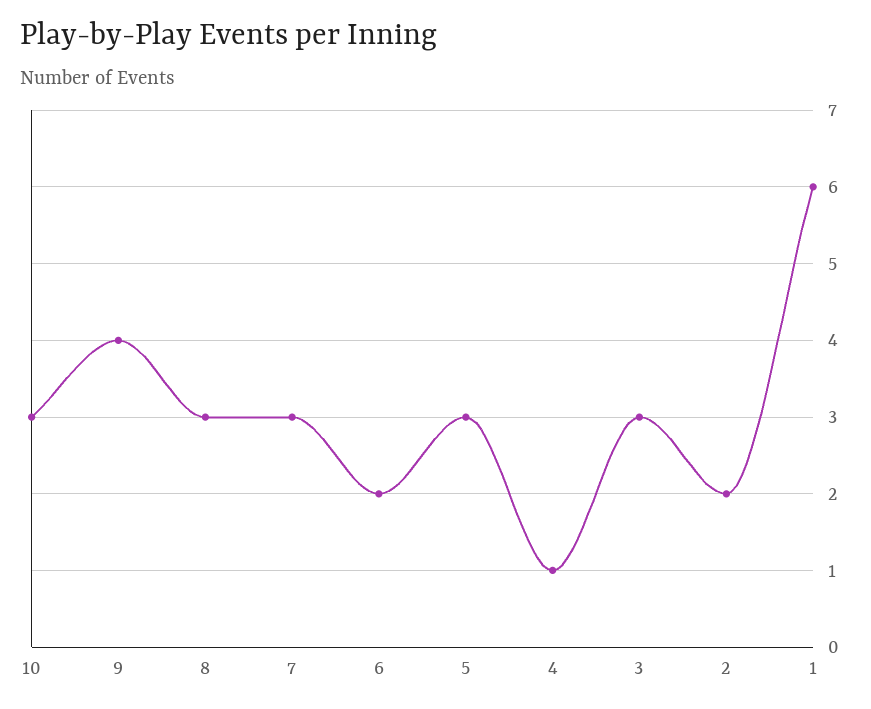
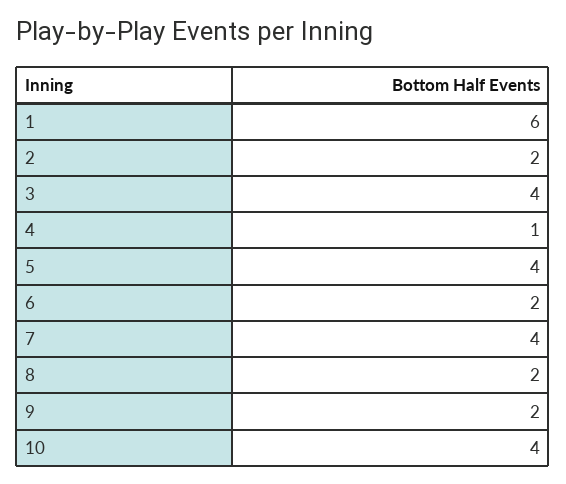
10: 3 -> 4
9: 4 -> 2
8: 3 -> 2
7: 3 -> 4
5: 3 -> 4
3: 3 -> 4

